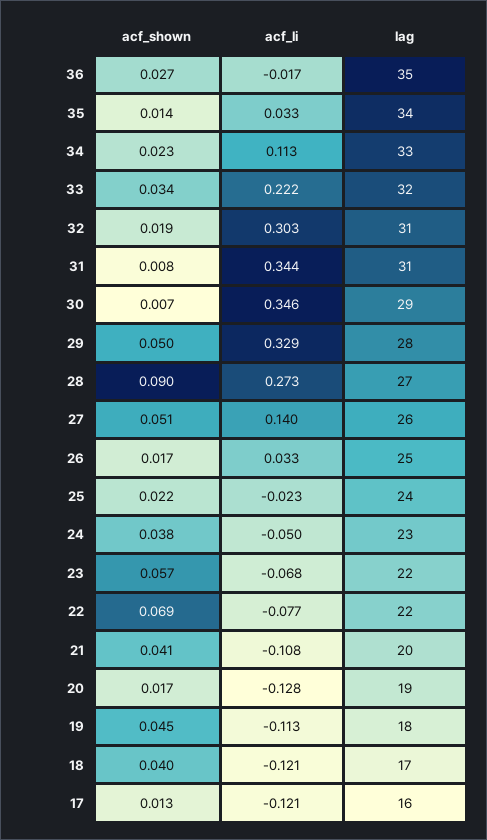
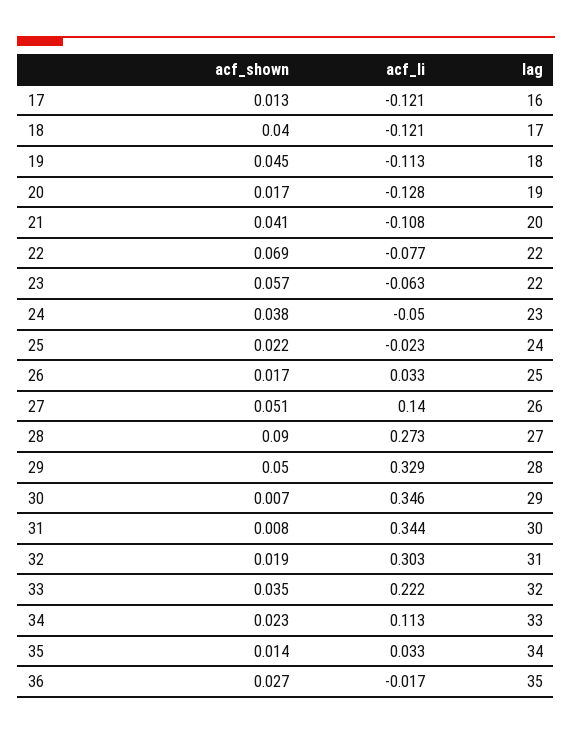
acf_shown, 33: 0.034 -> 0.035
lag, 31: 31 -> 30
acf_li, 23: -0.068 -> -0.063

